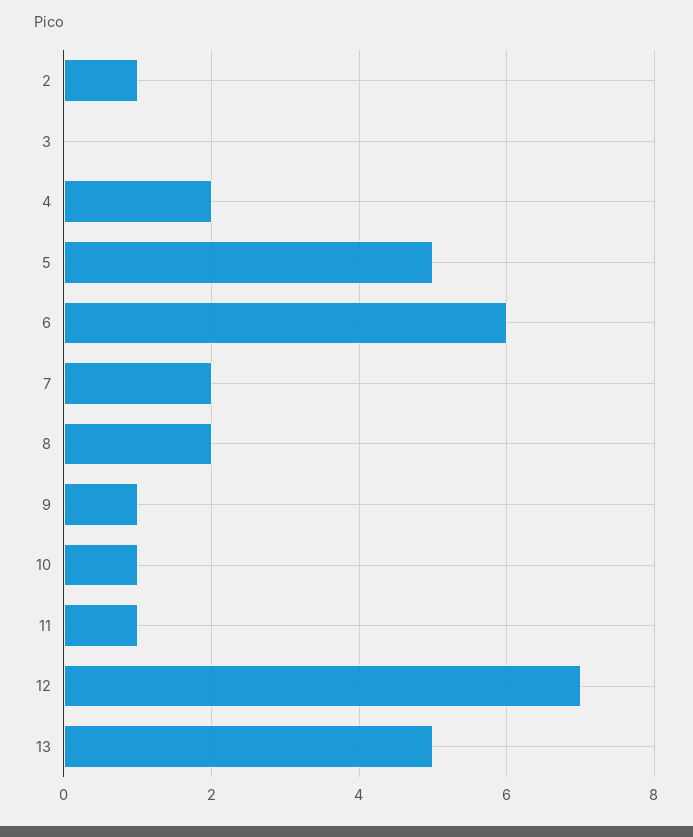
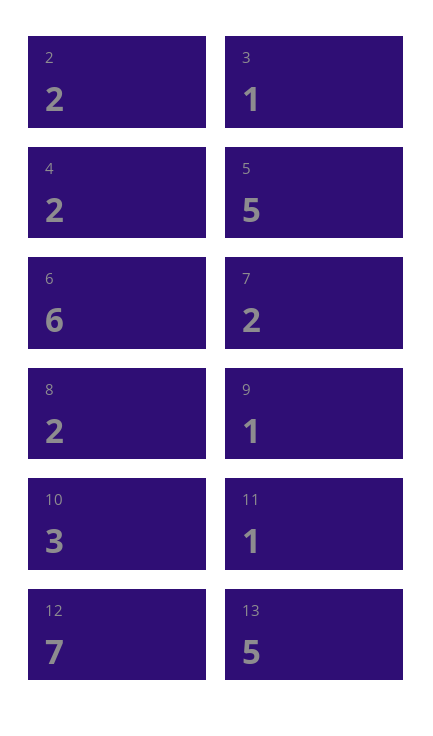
2: 1 -> 2
3: 0 -> 1
10: 1 -> 3

